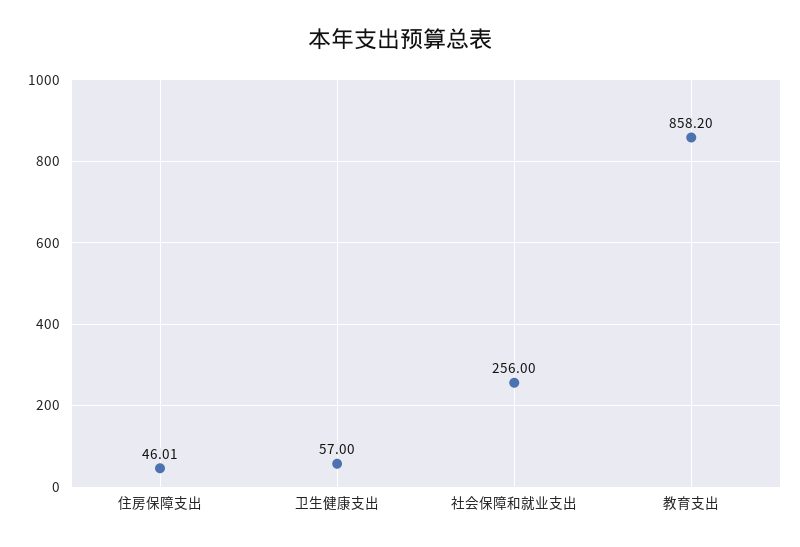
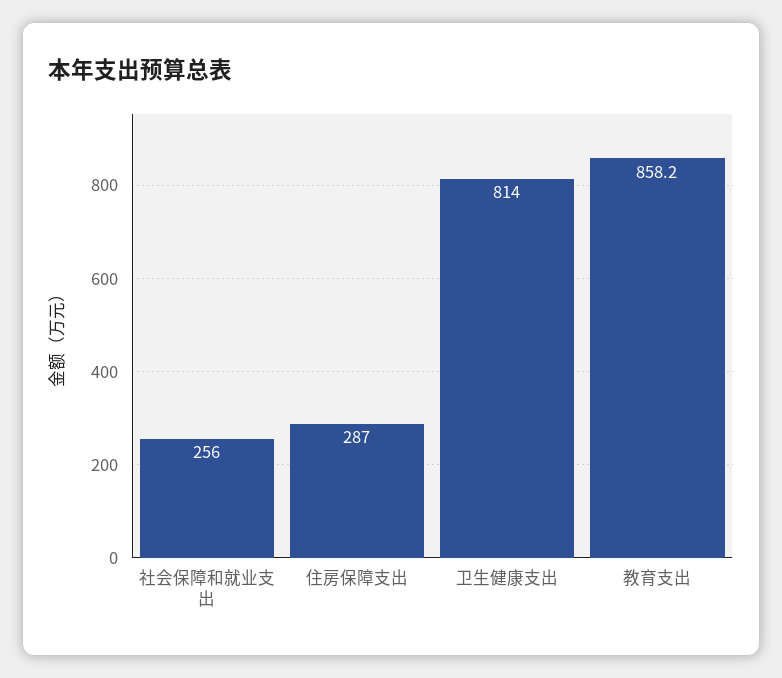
住房保障支出: 46.01 -> 287
卫生健康支出: 57 -> 814

